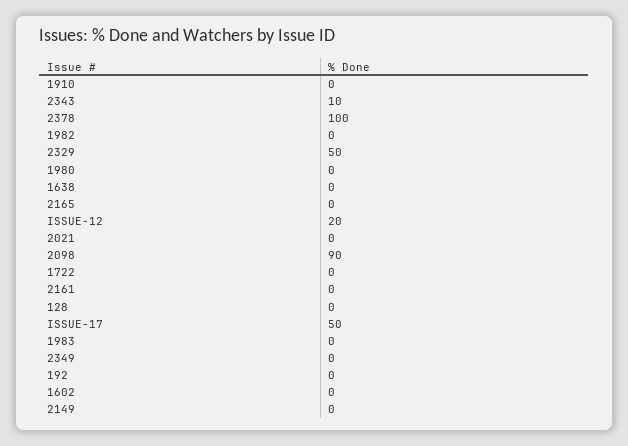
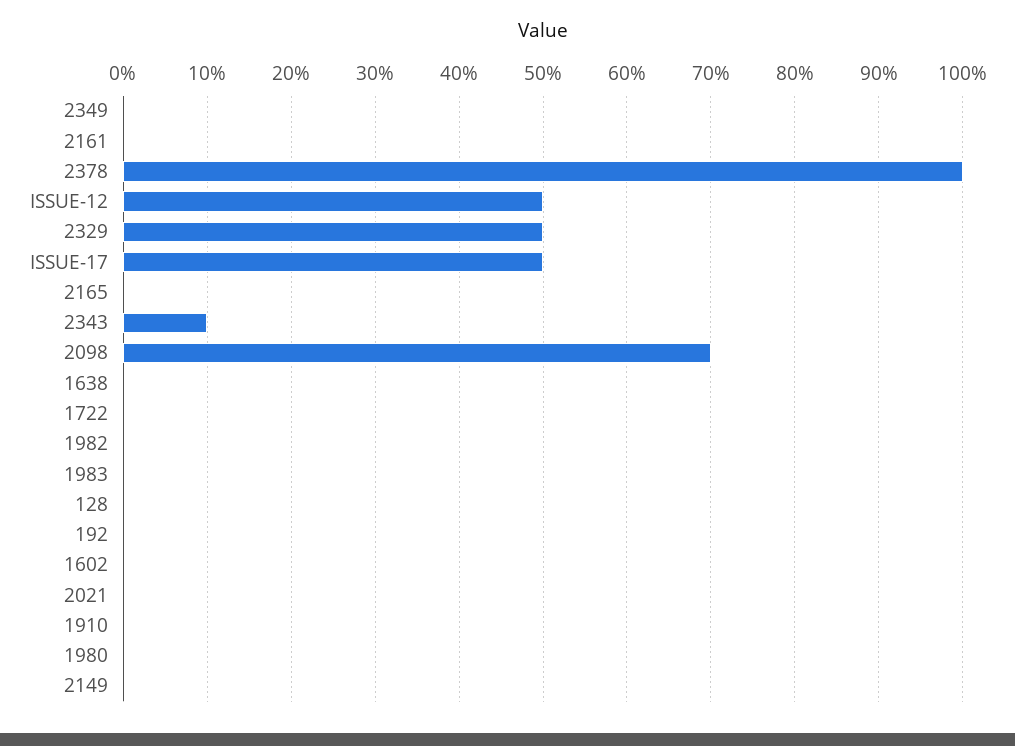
ISSUE-12: 20 -> 50
2098: 90 -> 70

